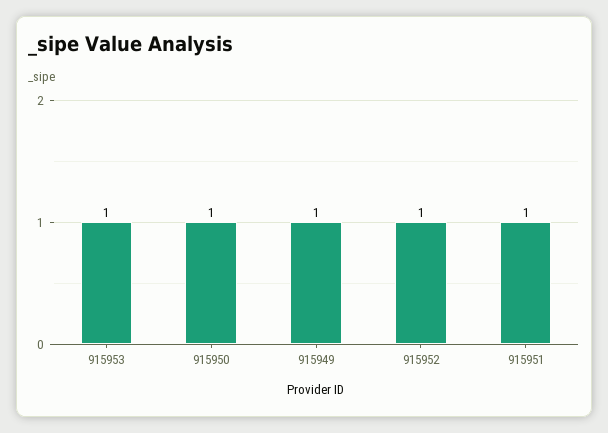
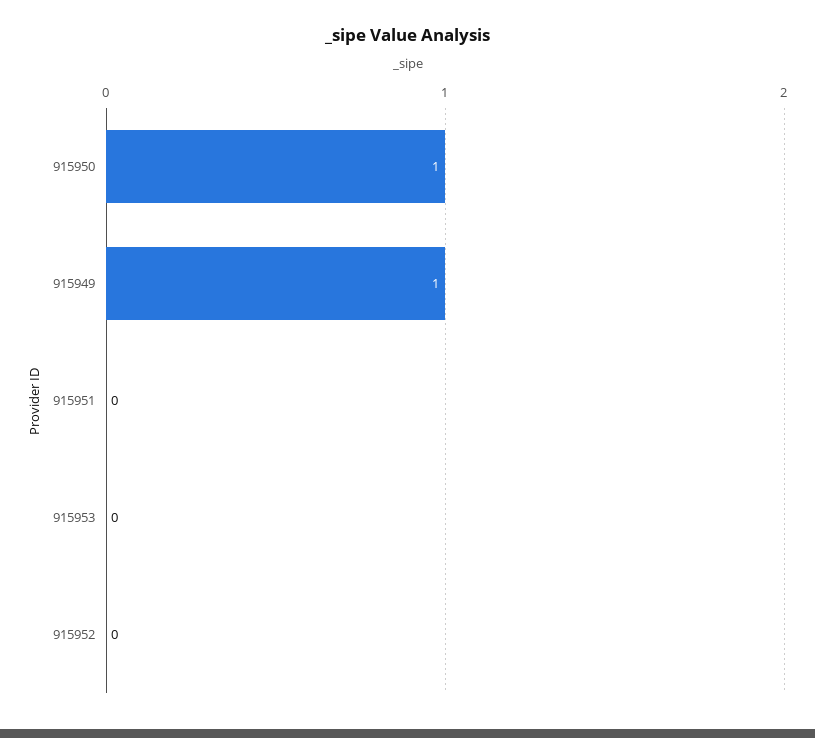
915953: 1 -> 0
915952: 1 -> 0
915951: 1 -> 0

